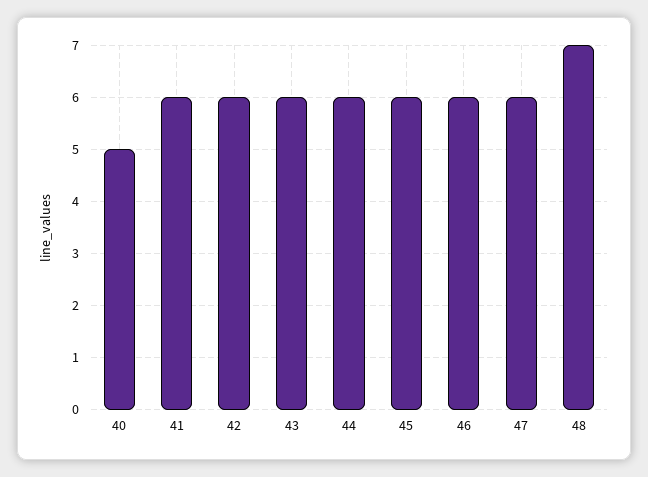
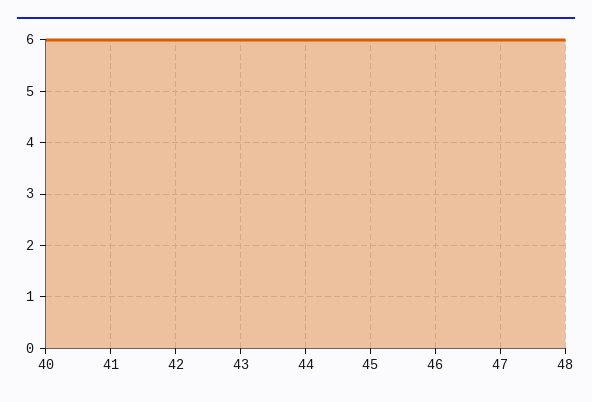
40: 5 -> 6
48: 7 -> 6

